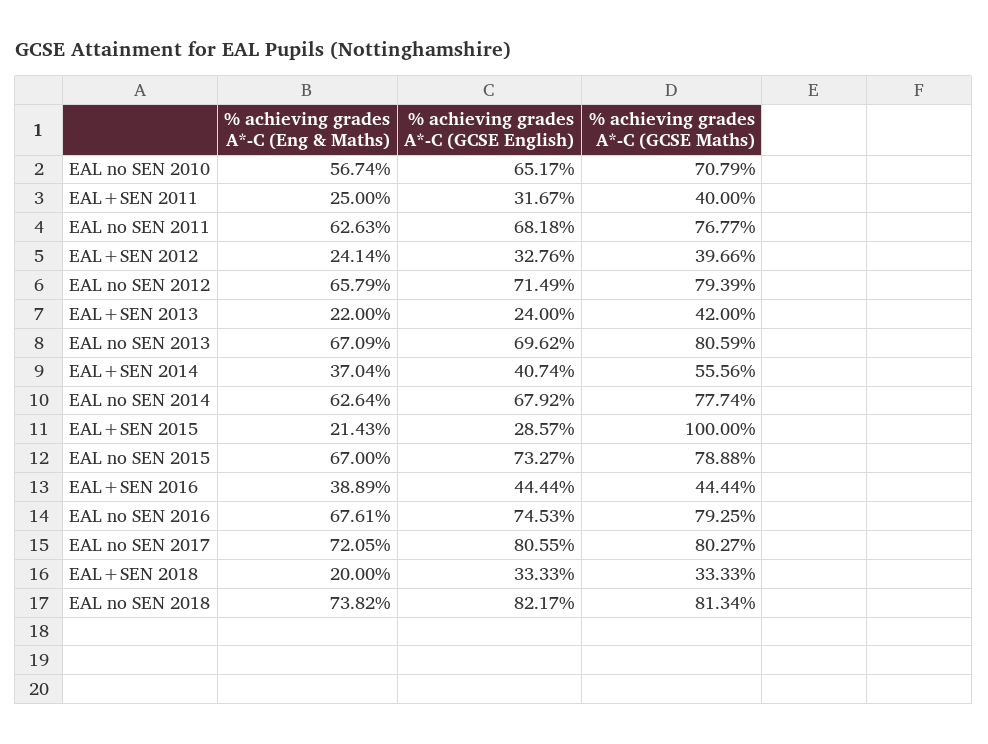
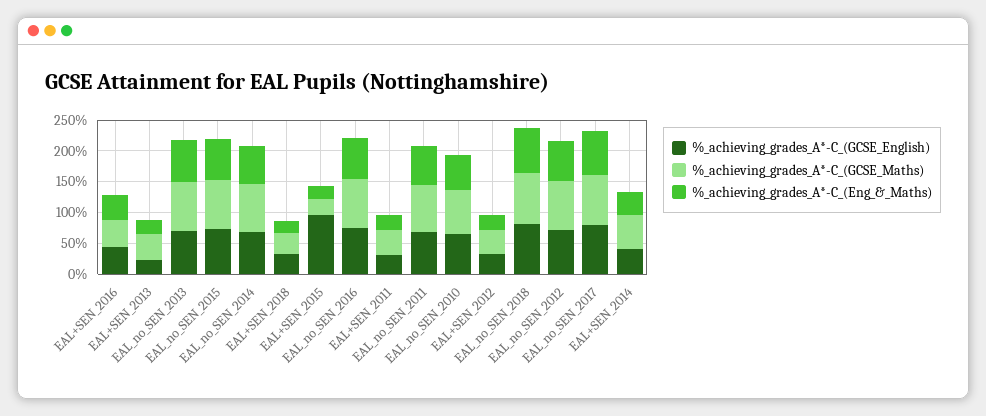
% achieving grades A*-C (GCSE English), EAL+SEN 2015: 28.57 -> 100
% achieving grades A*-C (GCSE Maths), EAL+SEN 2015: 100 -> 25

